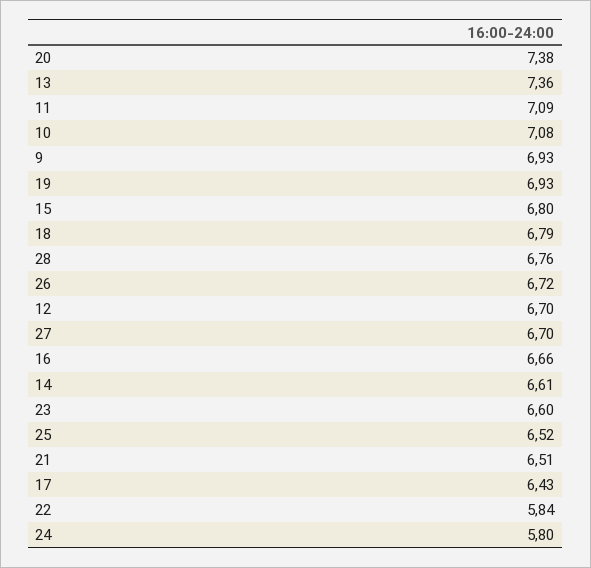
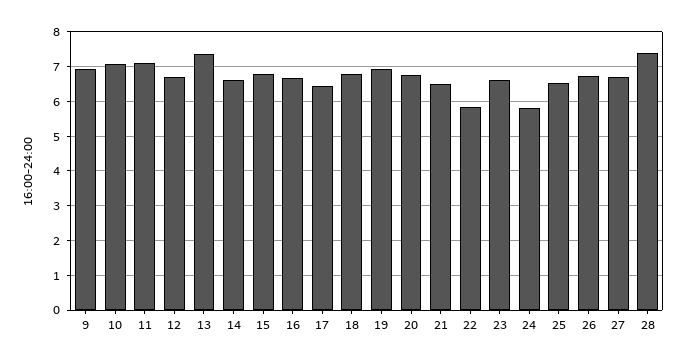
20: 7.38 -> 6.8
28: 6.76 -> 7.4

